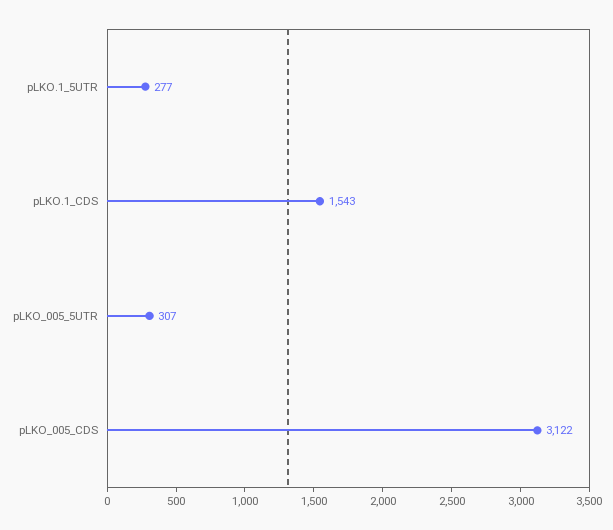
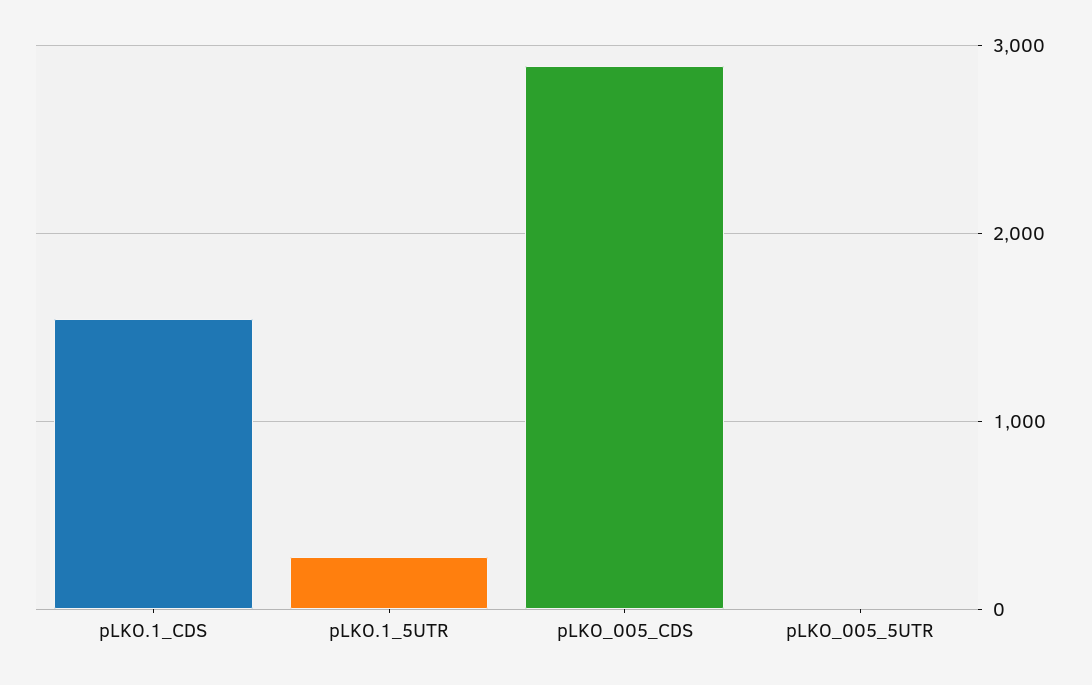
pLKO_005_5UTR: 307 -> 0
pLKO_005_CDS: 3122 -> 2900

